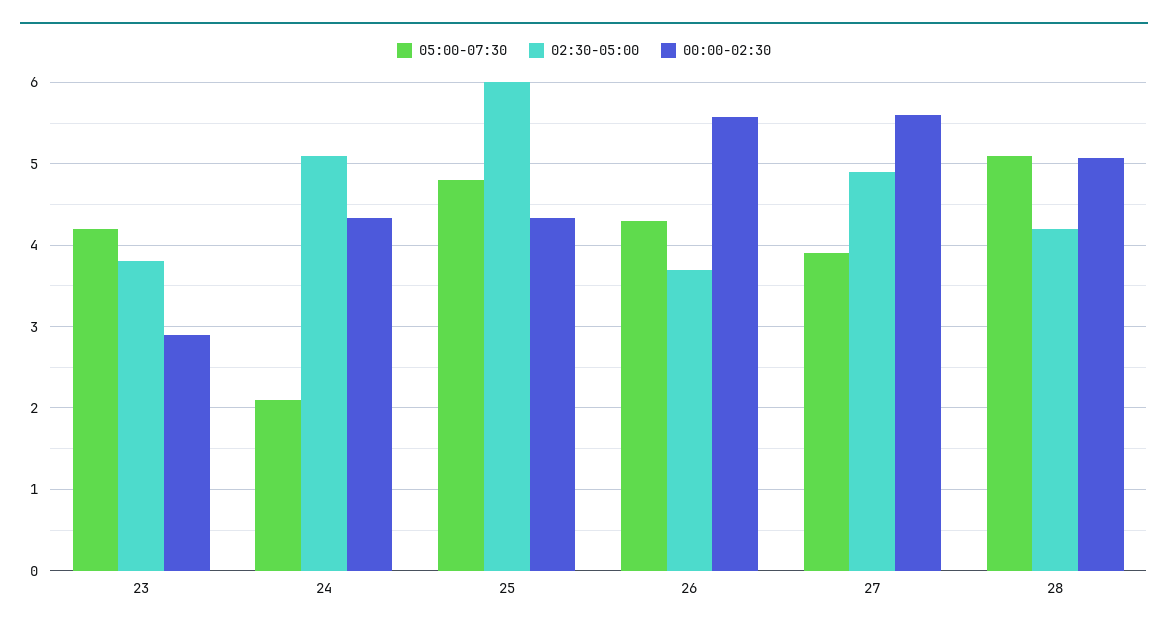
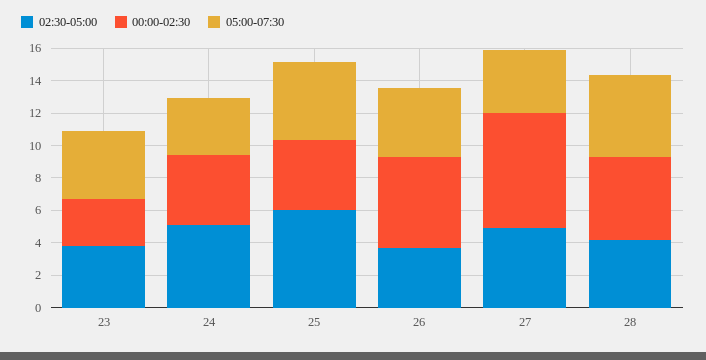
05:00-07:30, 24: 2.1 -> 3.5
00:00-02:30, 27: 5.6 -> 7

